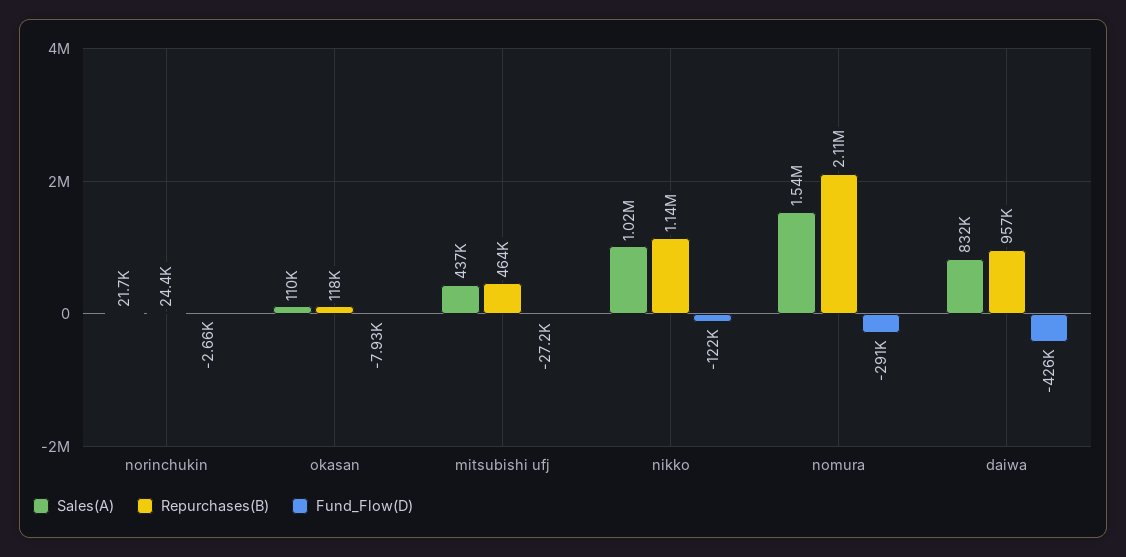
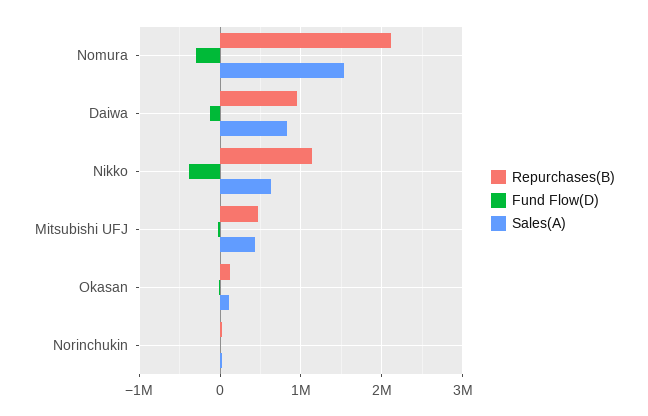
Sales(A), nikko: 1020000 -> 600000
Fund_Flow(D), nikko: -122000 -> -400000
Fund_Flow(D), daiwa: -426000 -> -100000

